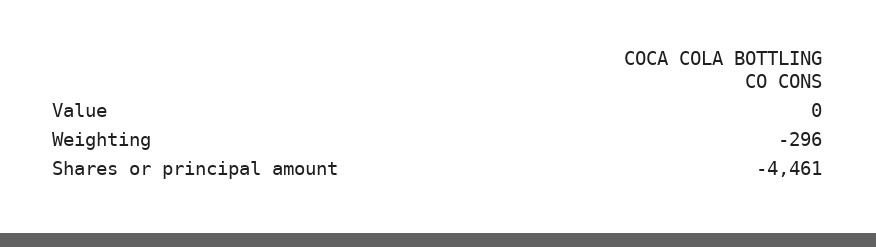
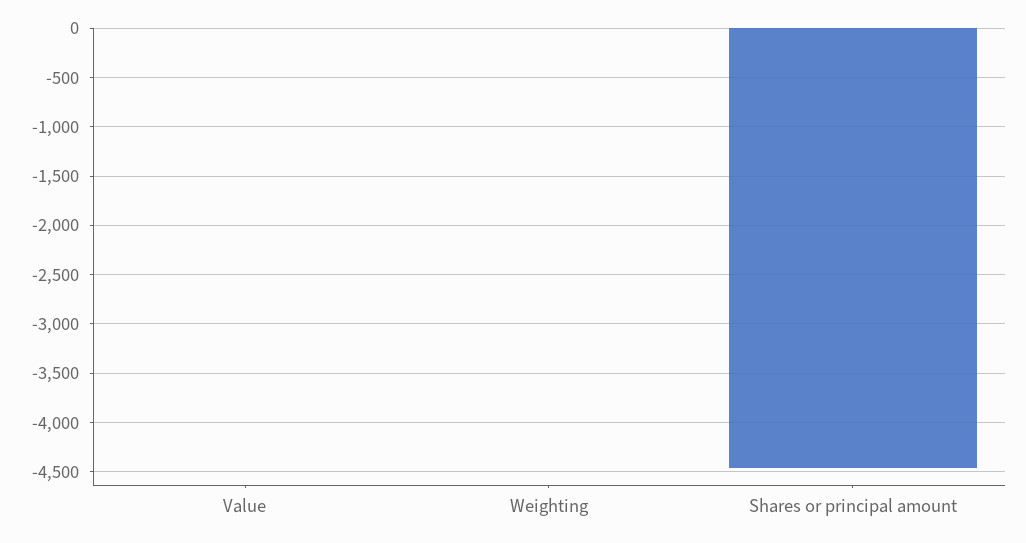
Weighting: -296 -> 0

